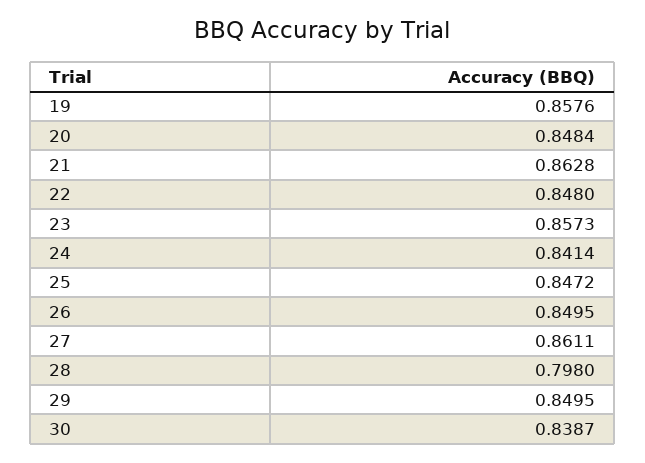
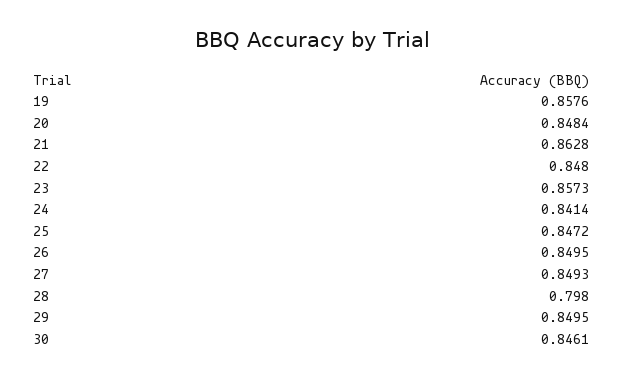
27: 0.8611 -> 0.8493
30: 0.8387 -> 0.8461

